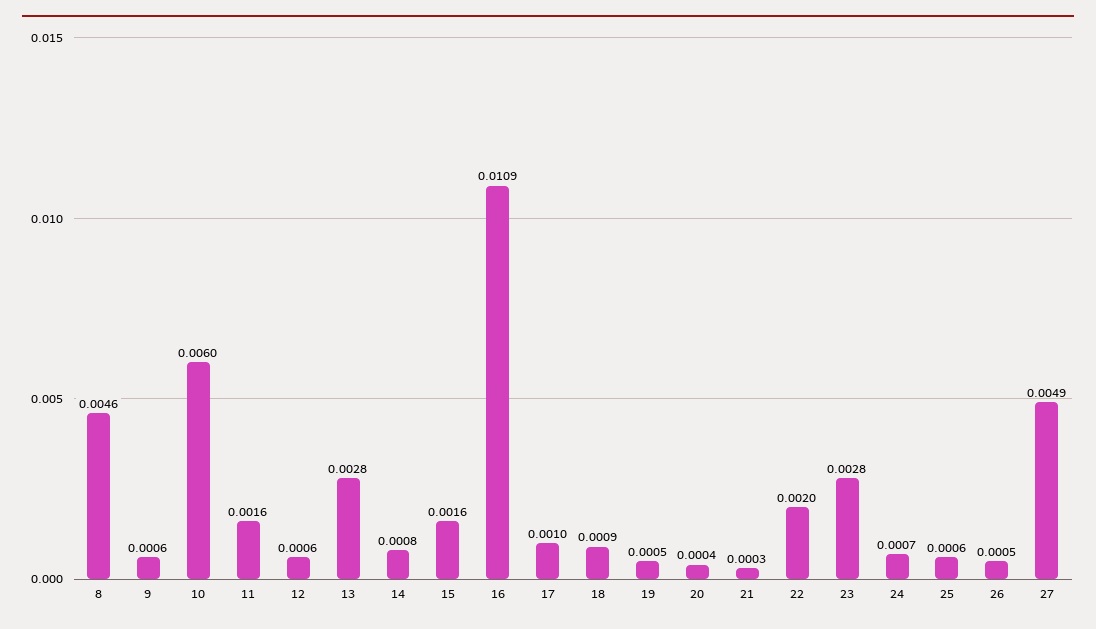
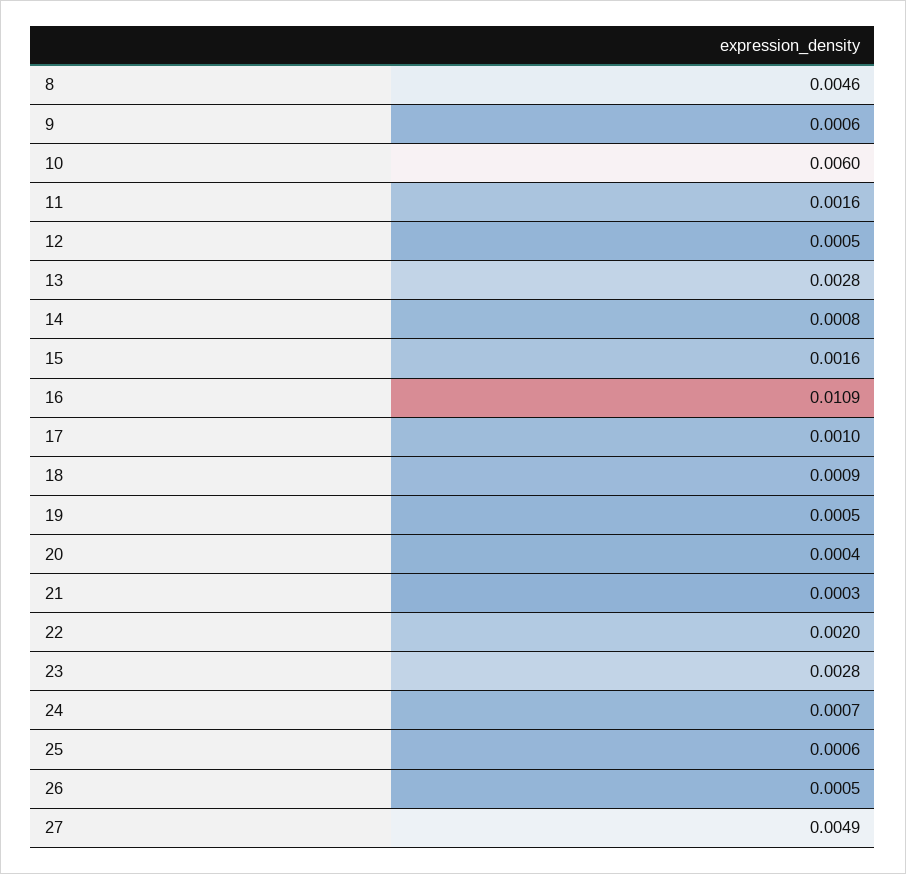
12: 0.0006 -> 0.0005

